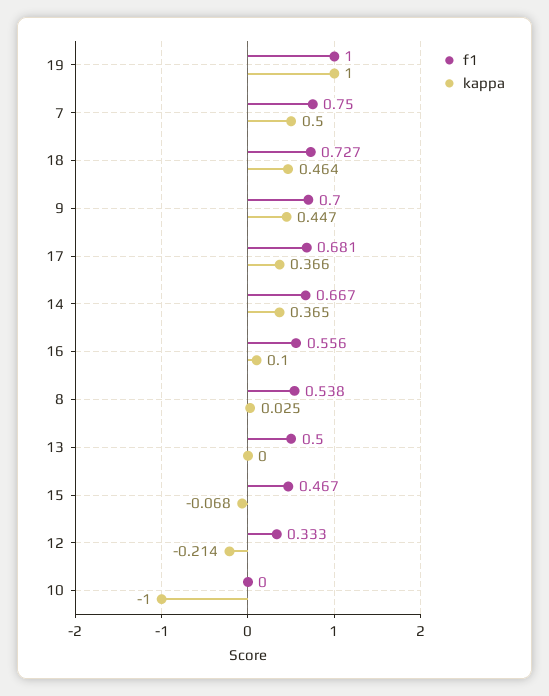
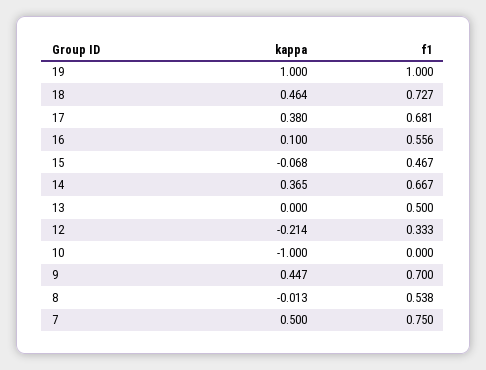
kappa, 17: 0.366 -> 0.38
kappa, 8: 0.025 -> -0.013

